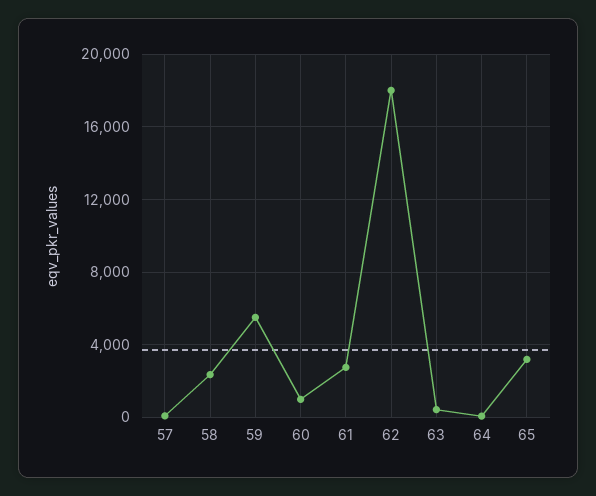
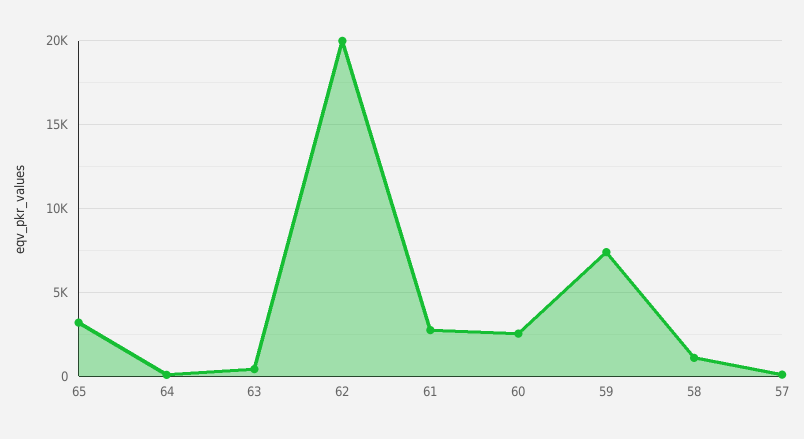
58: 2500 -> 1000
59: 5500 -> 7500
60: 1000 -> 2500
62: 18000 -> 20000

